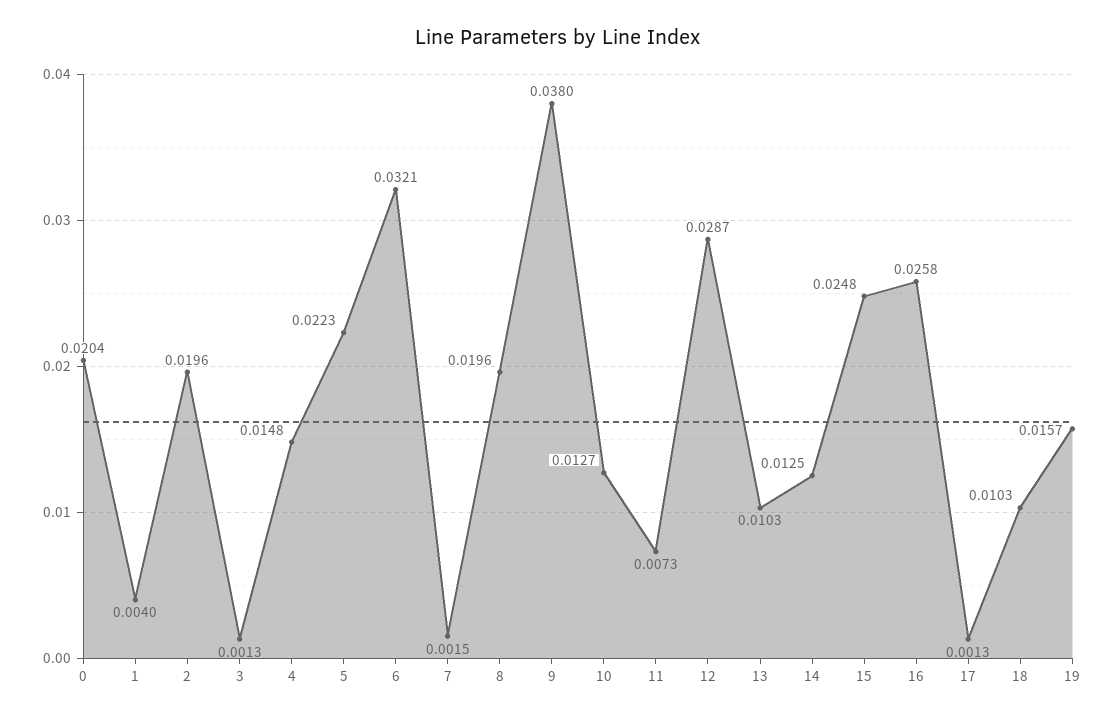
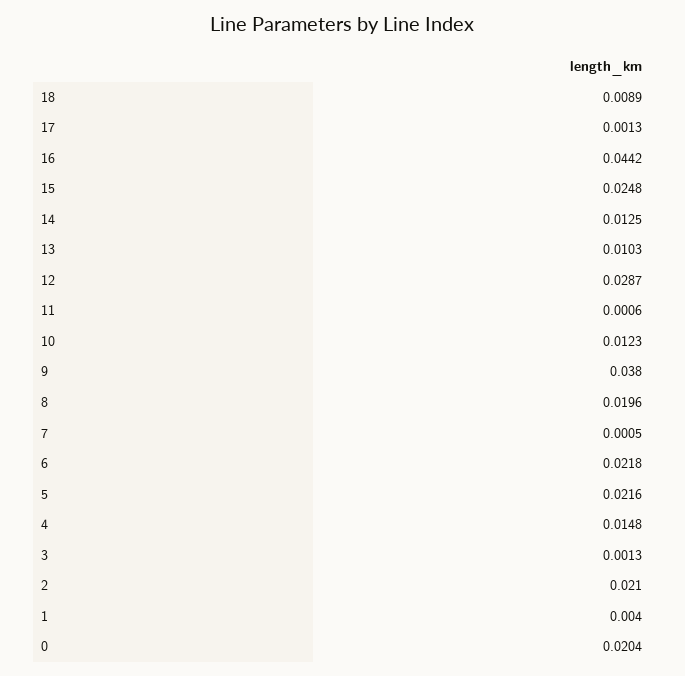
2: 0.0196 -> 0.021
5: 0.0223 -> 0.0216
6: 0.0321 -> 0.0218
7: 0.0015 -> 0.0005
10: 0.0127 -> 0.0123
11: 0.0073 -> 0.0006
16: 0.0258 -> 0.0442
18: 0.0103 -> 0.0089
19: 0.0157 -> none

